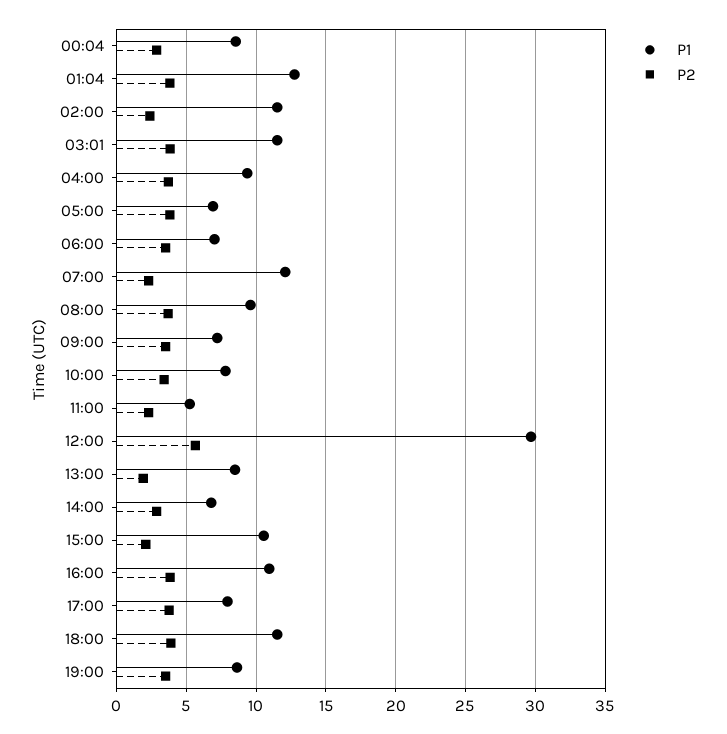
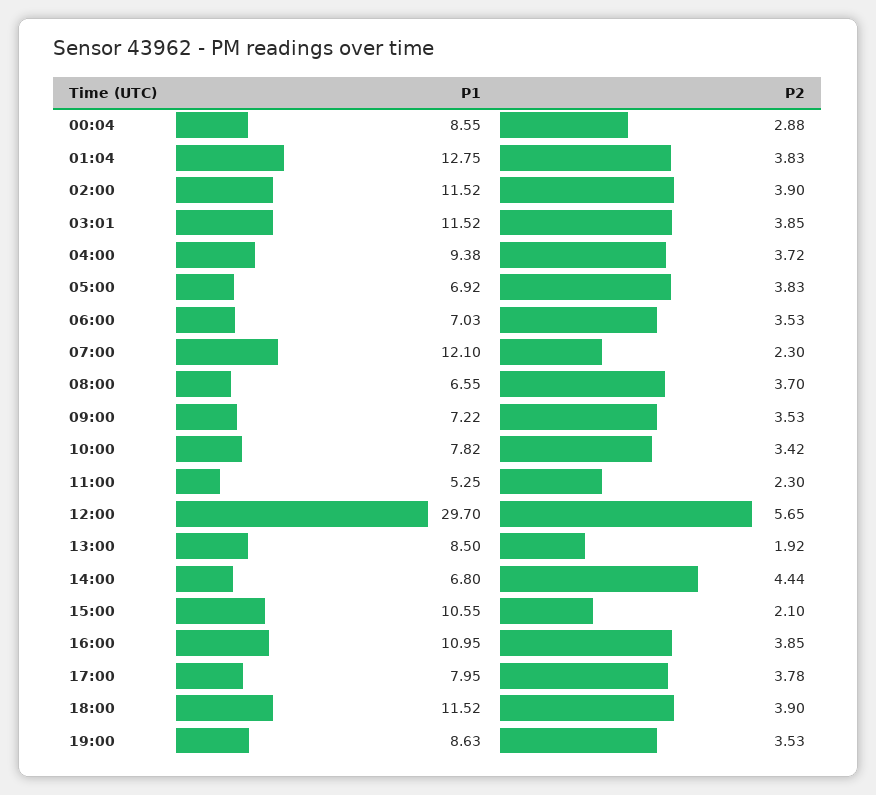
P2, 02:00: 2.5 -> 3.9
P1, 08:00: 9.5 -> 6.55
P2, 14:00: 3 -> 4.44

